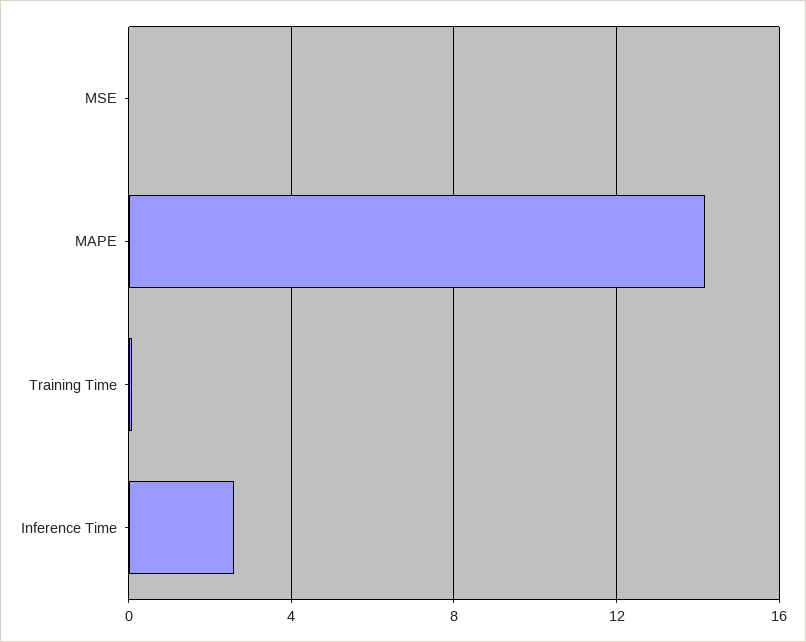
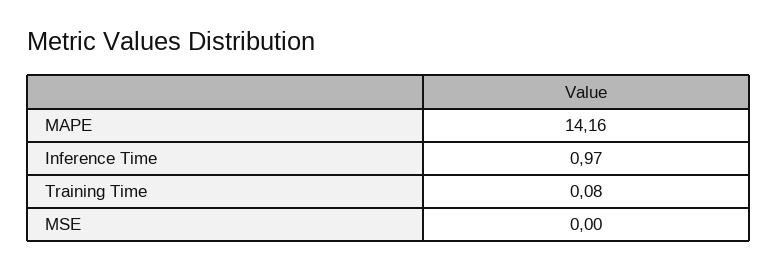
Inference Time: 2.5 -> 0.97

